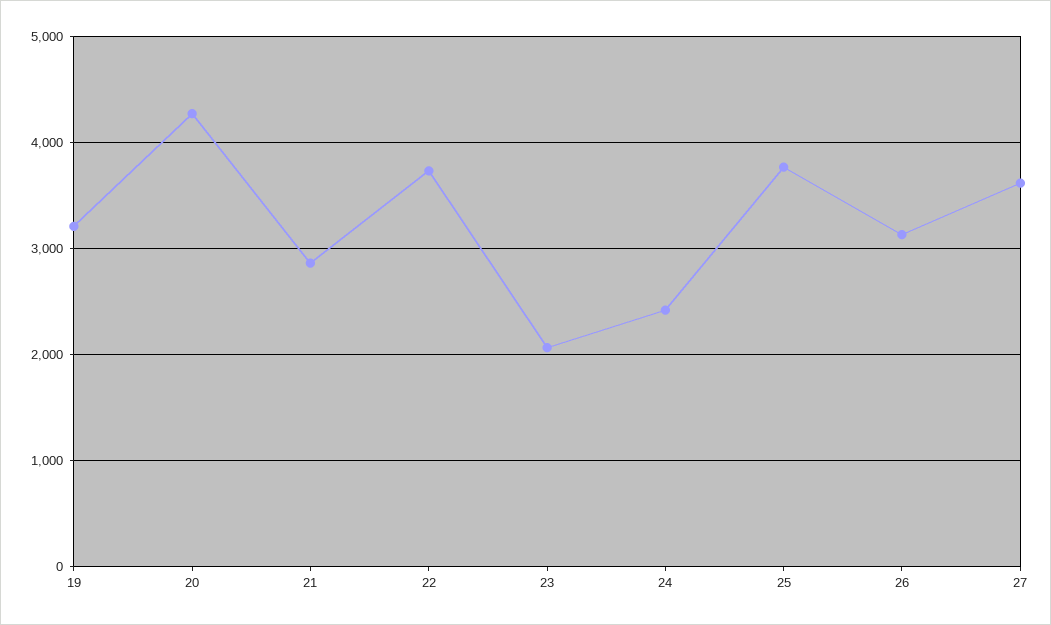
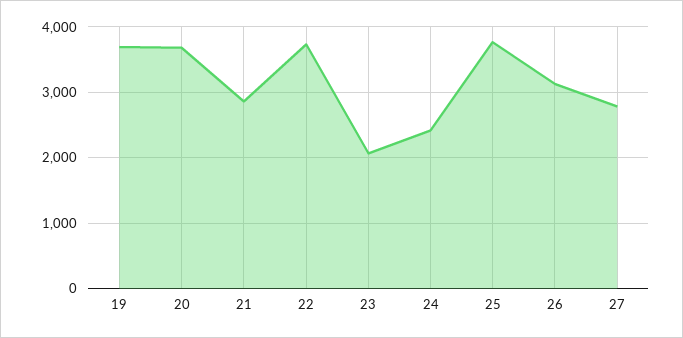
19: 3200 -> 3700
20: 4300 -> 3700
27: 3600 -> 2800

